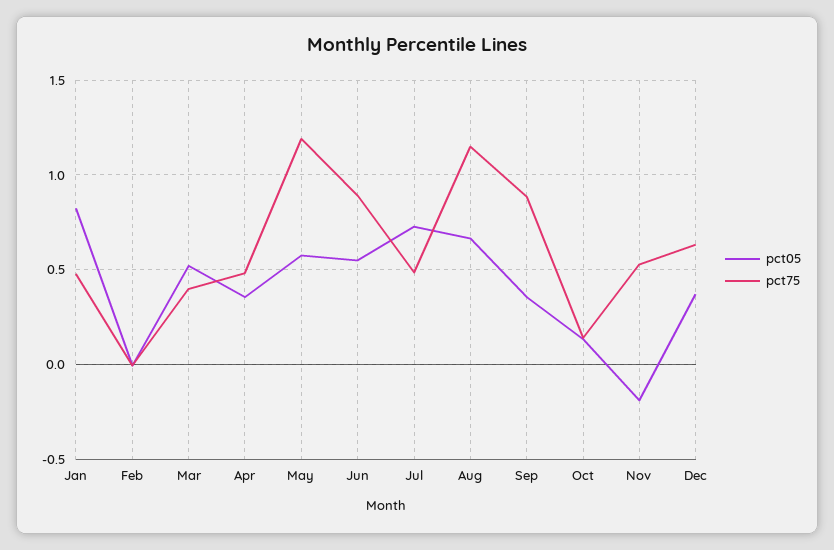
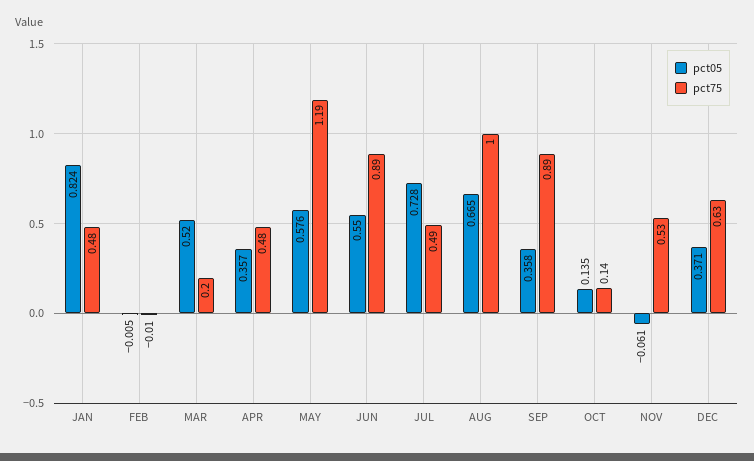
pct75, Mar: 0.4 -> 0.2
pct75, Aug: 1.15 -> 1
pct05, Nov: -0.2 -> -0.061

